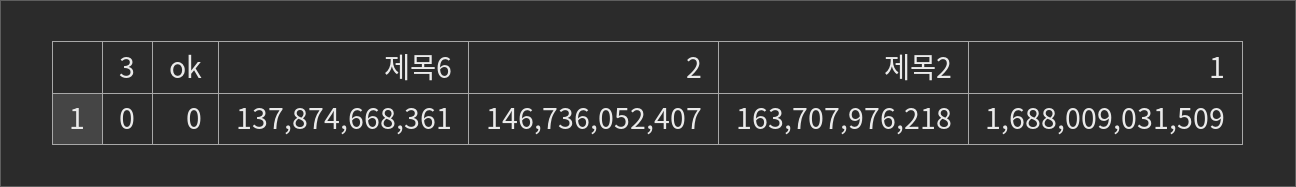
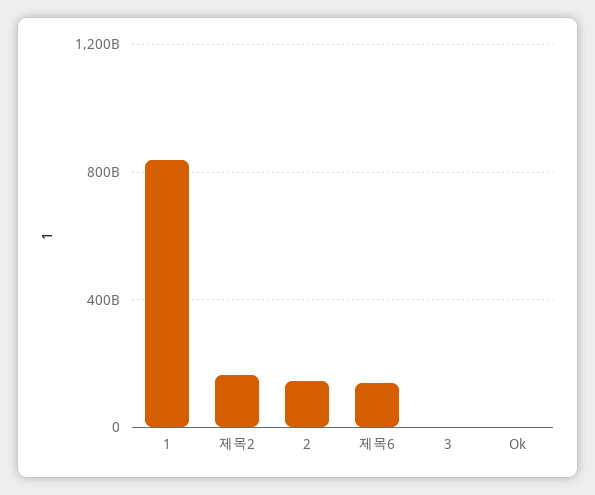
1: 1688009031509 -> 850000000000

